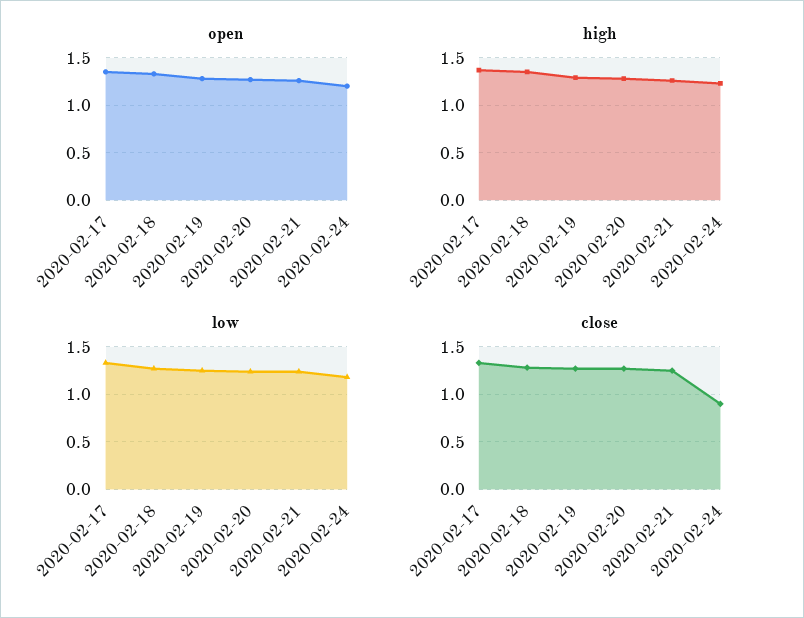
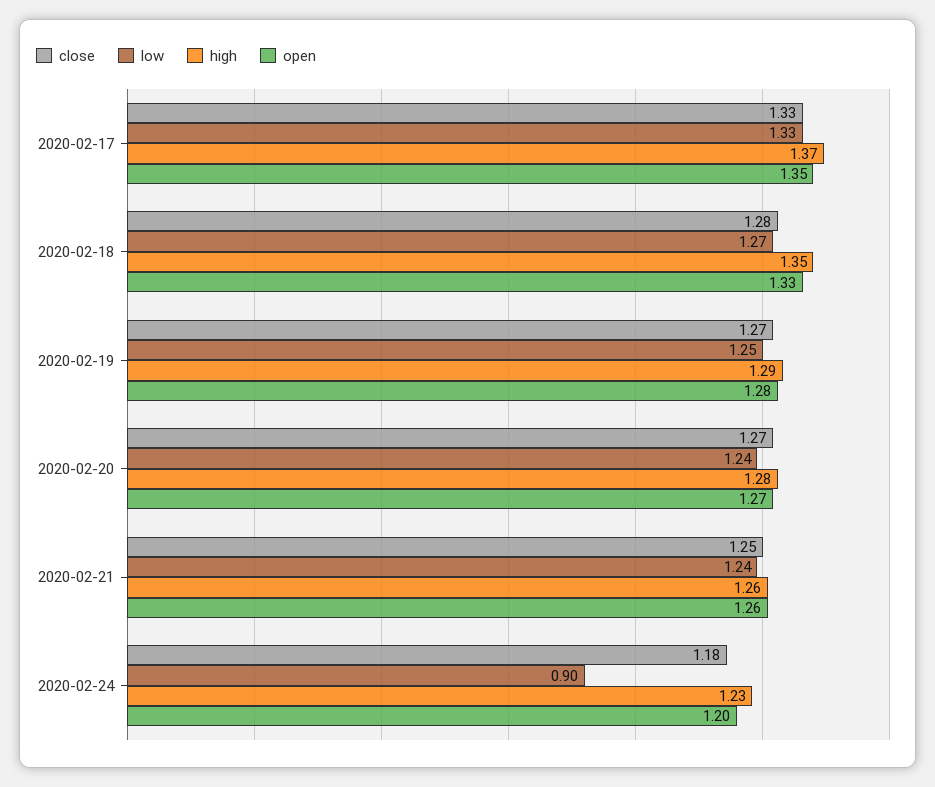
low, 2020-02-24: 1.2 -> 0.9
close, 2020-02-24: 0.9 -> 1.18

